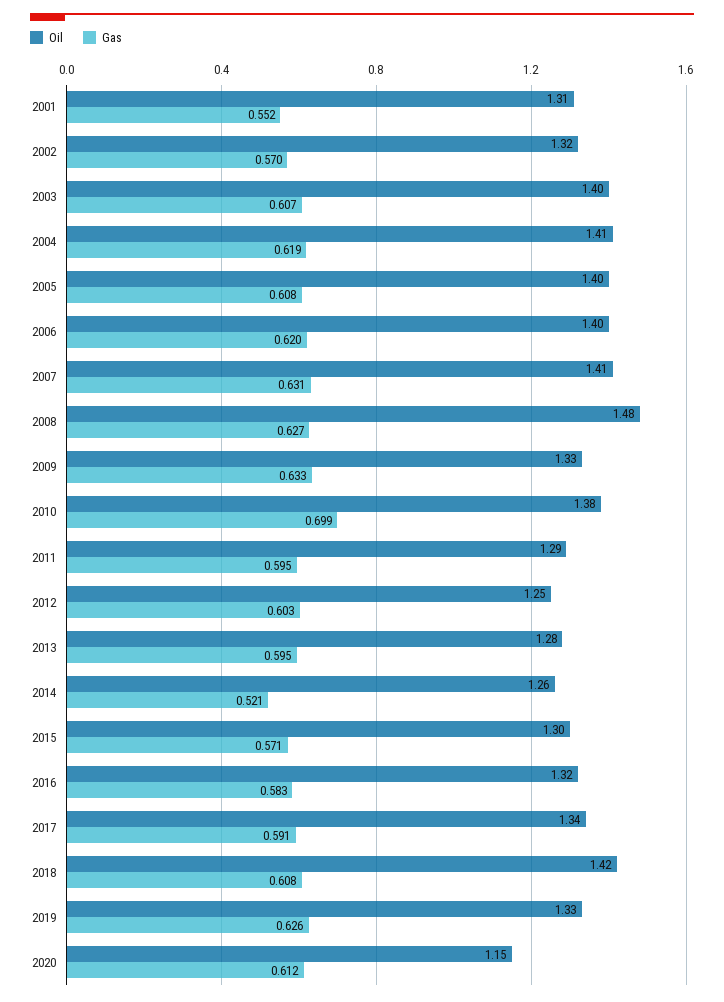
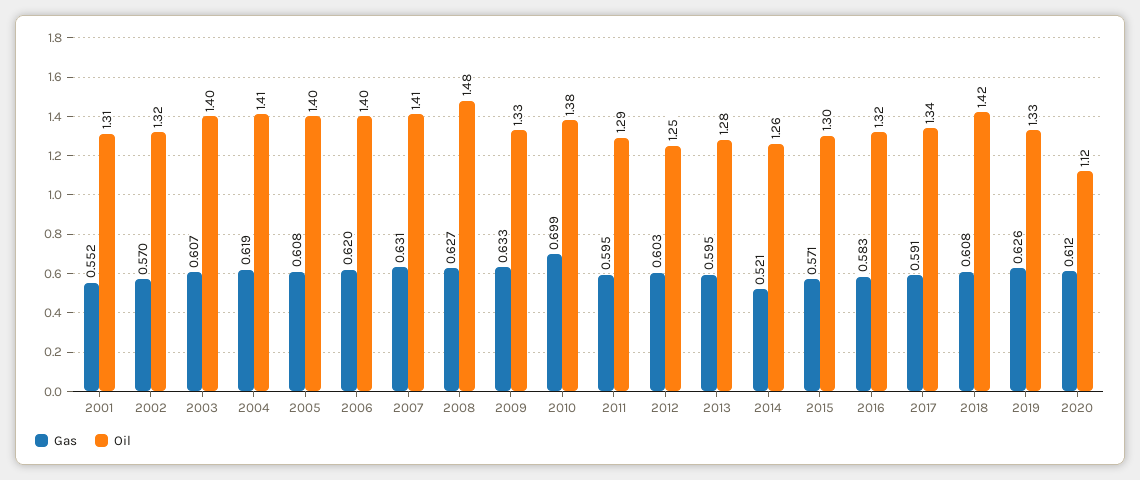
Oil, 2020: 1.15 -> 1.12

